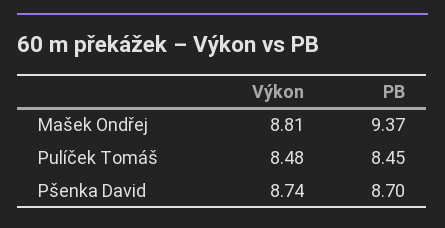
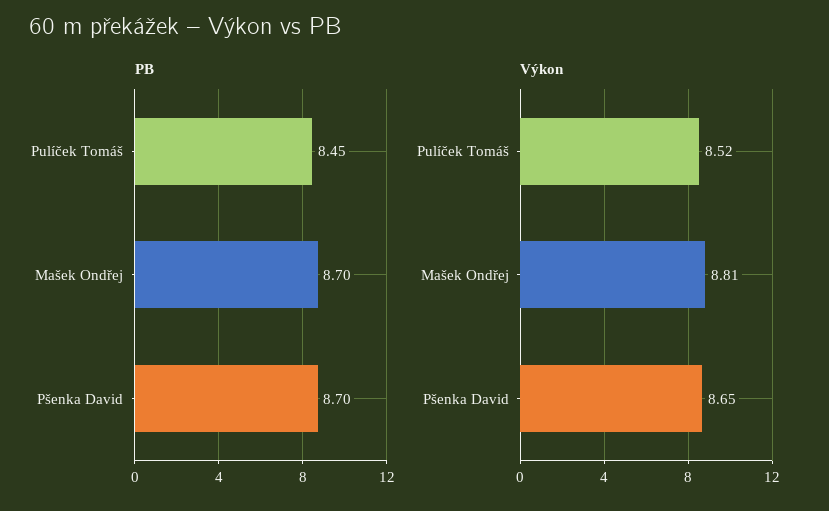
PB, Mašek Ondřej: 9.37 -> 8.7
Výkon, Pulíček Tomáš: 8.48 -> 8.52
Výkon, Pšenka David: 8.74 -> 8.65

